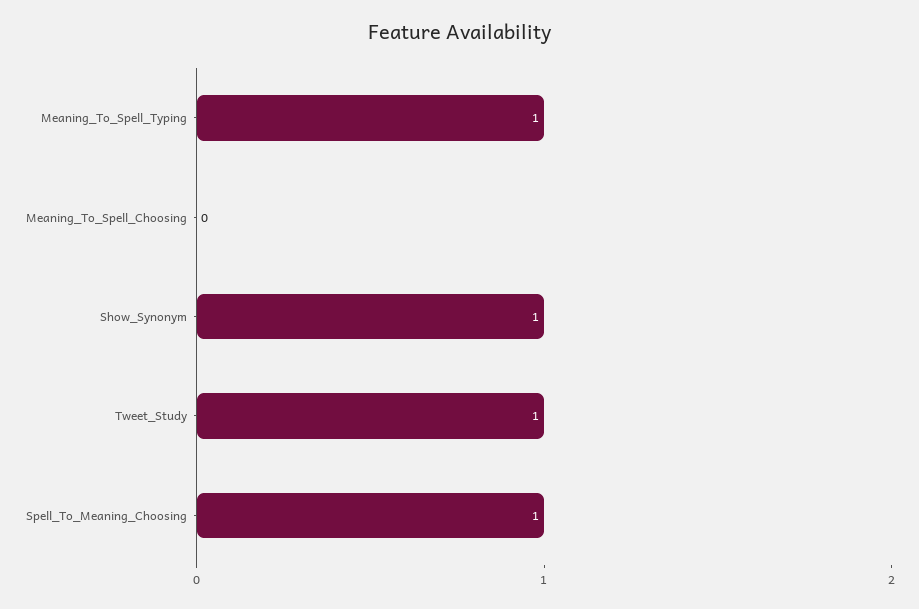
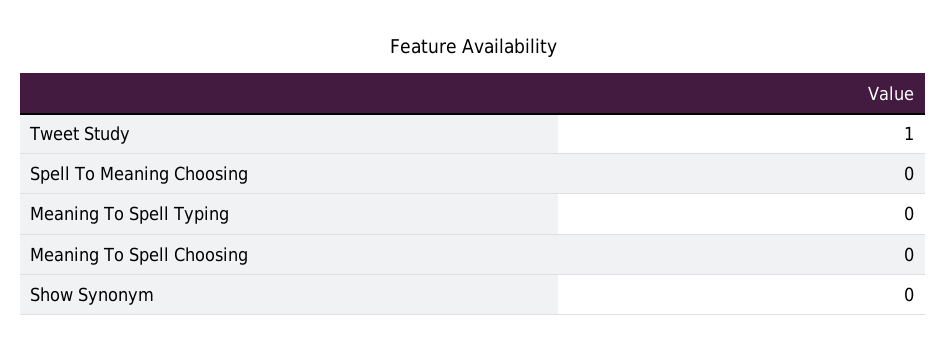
Meaning_To_Spell_Typing: 1 -> 0
Show_Synonym: 1 -> 0
Spell_To_Meaning_Choosing: 1 -> 0

